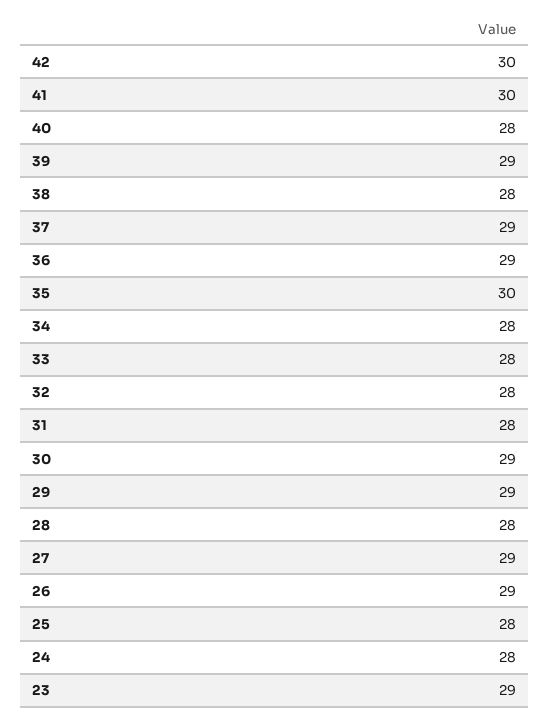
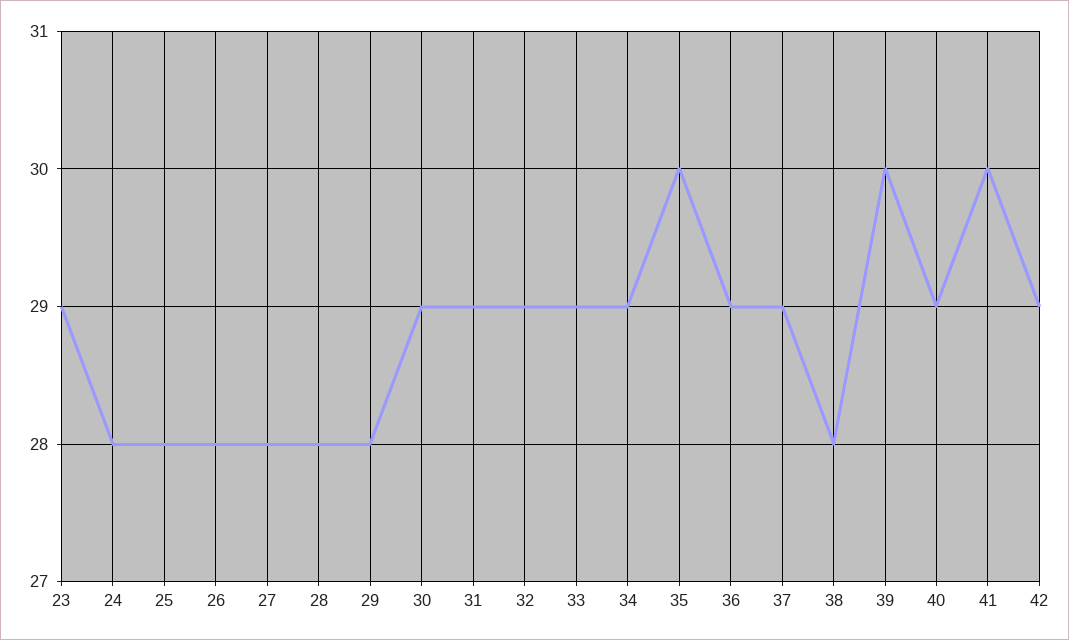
42: 30 -> 29
40: 28 -> 29
39: 29 -> 30
34: 28 -> 29
33: 28 -> 29
32: 28 -> 29
31: 28 -> 29
29: 29 -> 28
27: 29 -> 28
26: 29 -> 28

